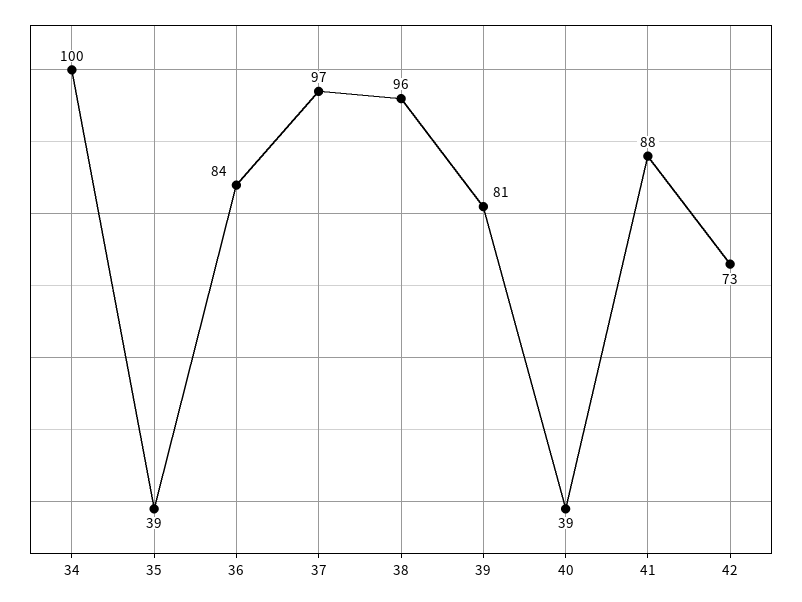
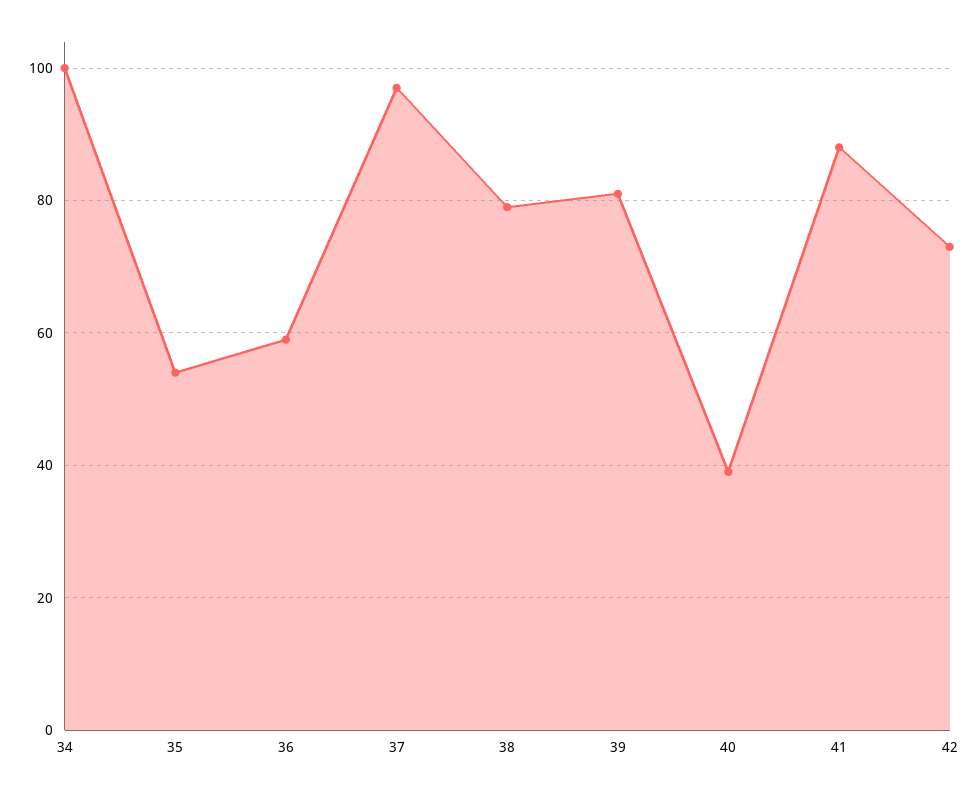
35: 39 -> 55
36: 84 -> 60
38: 96 -> 80

